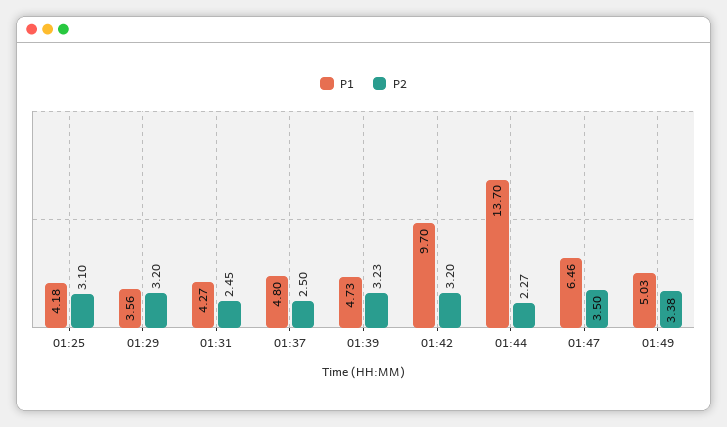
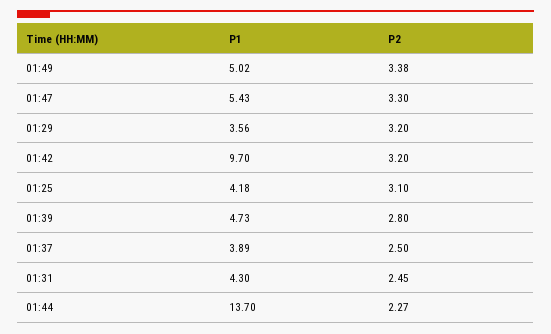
P1, 01:31: 4.27 -> 4.3
P1, 01:37: 4.8 -> 3.89
P2, 01:39: 3.23 -> 2.8
P1, 01:47: 6.46 -> 5.43
P2, 01:47: 3.5 -> 3.3
P1, 01:49: 5.03 -> 5.02

